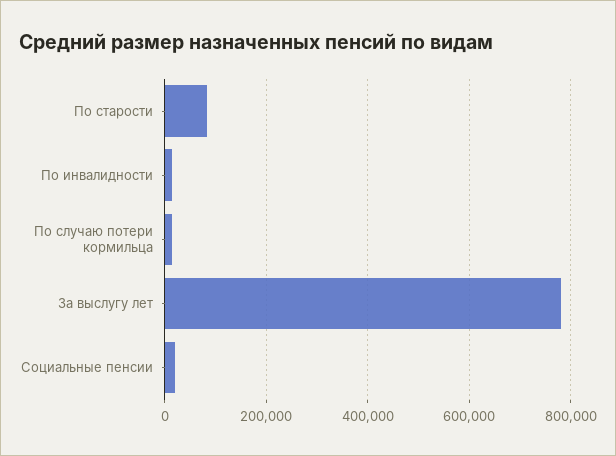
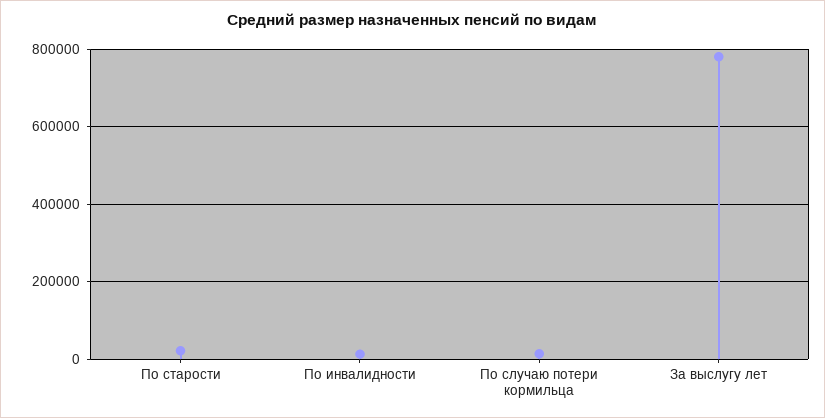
По старости: 80000 -> 20000
Социальные пенсии: 20000 -> none

